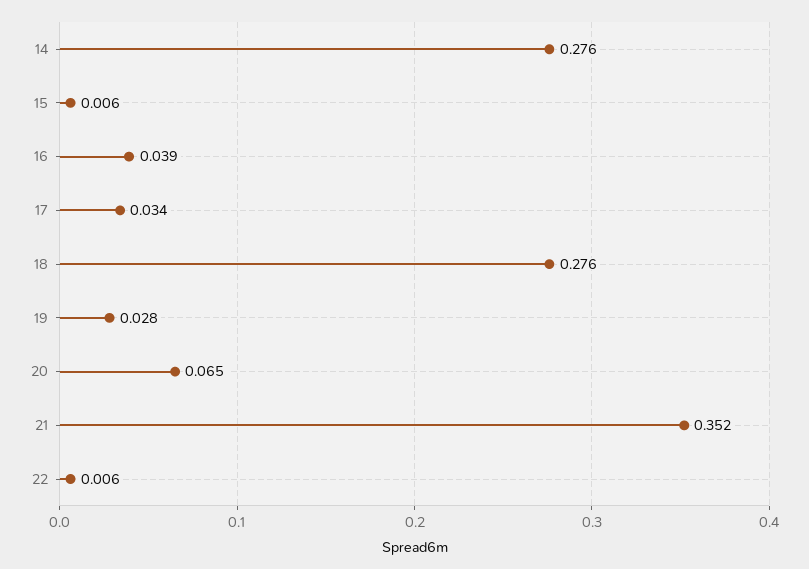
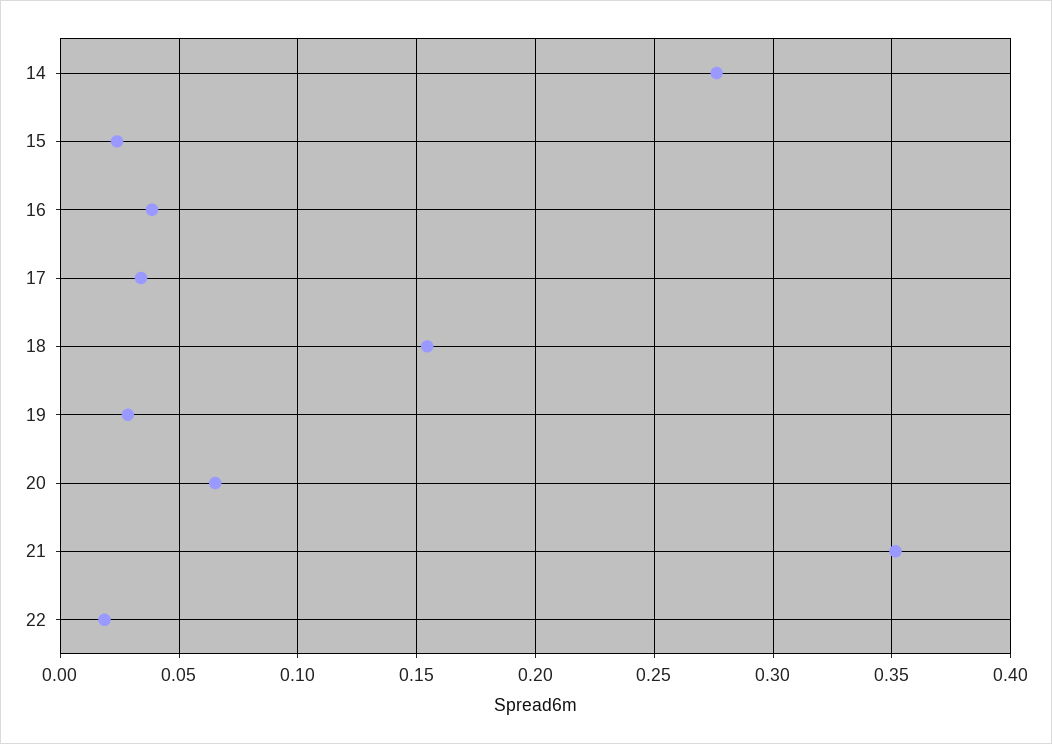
15: 0.006 -> 0.025
18: 0.276 -> 0.155
22: 0.006 -> 0.02

